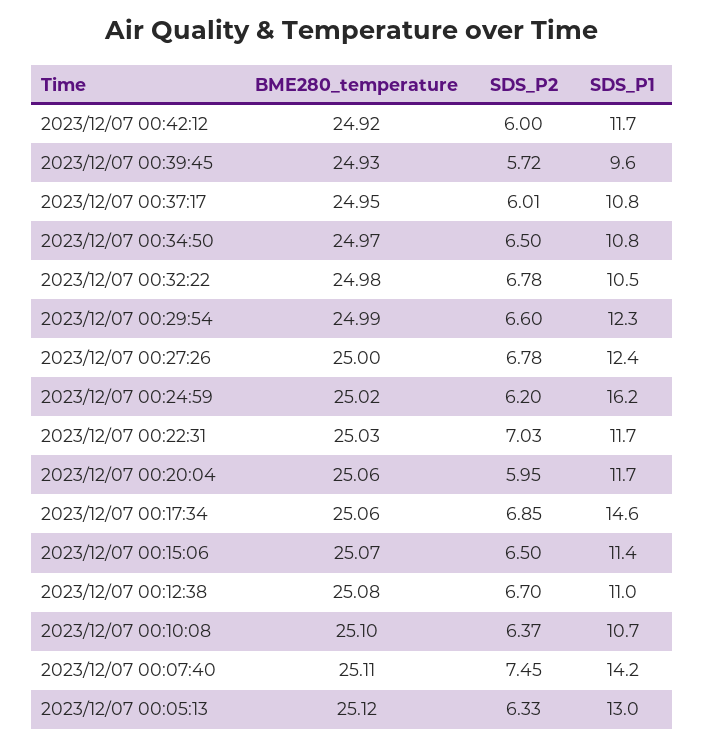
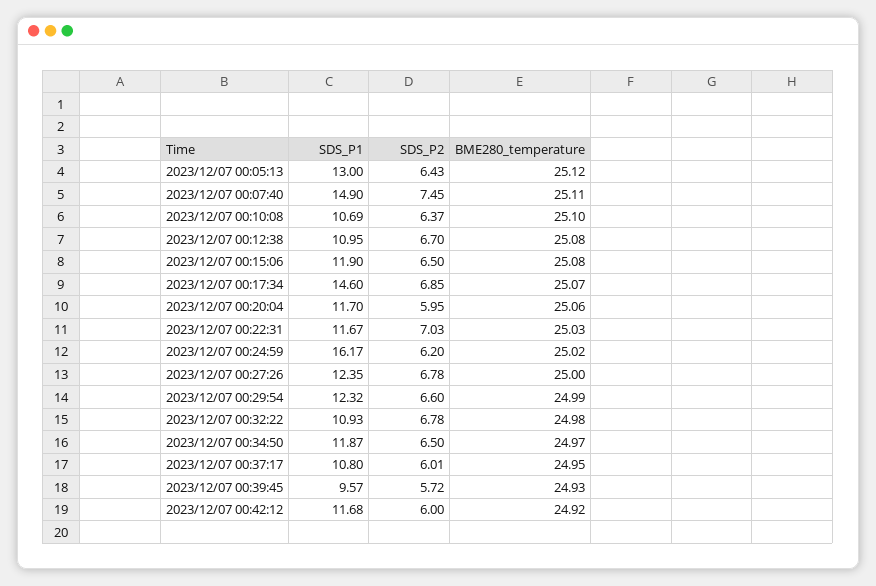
SDS_P1, 2023/12/07 00:34:50: 10.8 -> 11.87
SDS_P1, 2023/12/07 00:32:22: 10.5 -> 10.93
BME280_temperature, 2023/12/07 00:17:34: 25.06 -> 25.07
BME280_temperature, 2023/12/07 00:15:06: 25.07 -> 25.08
SDS_P1, 2023/12/07 00:15:06: 11.4 -> 11.9
SDS_P1, 2023/12/07 00:07:40: 14.2 -> 14.9
SDS_P2, 2023/12/07 00:05:13: 6.33 -> 6.43

